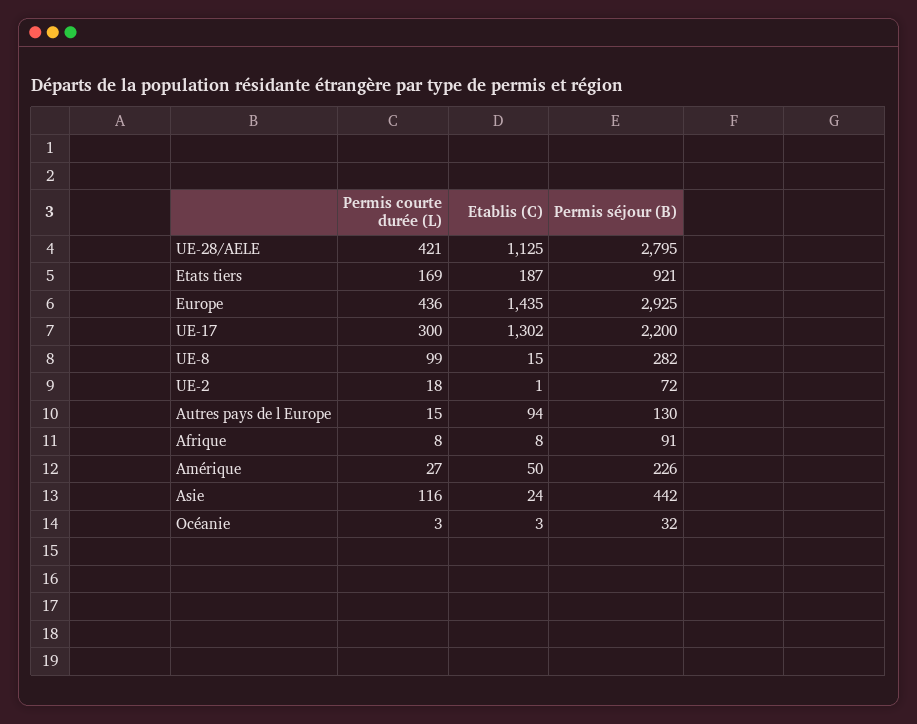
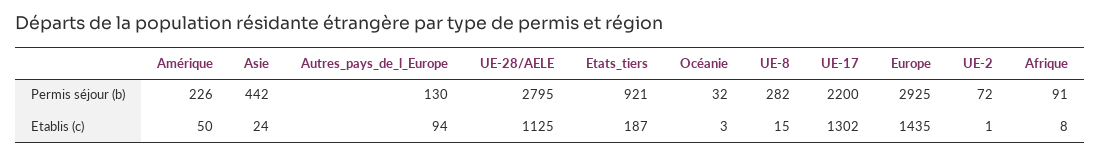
Permis courte durée (L), UE-28/AELE: 421 -> none
Permis courte durée (L), Etats tiers: 169 -> none
Permis courte durée (L), Europe: 436 -> none
Permis courte durée (L), UE-17: 300 -> none
Permis courte durée (L), UE-8: 99 -> none
Permis courte durée (L), UE-2: 18 -> none
Permis courte durée (L), Autres pays de l Europe: 15 -> none
Permis courte durée (L), Afrique: 8 -> none
Permis courte durée (L), Amérique: 27 -> none
Permis courte durée (L), Asie: 116 -> none
Permis courte durée (L), Océanie: 3 -> none

